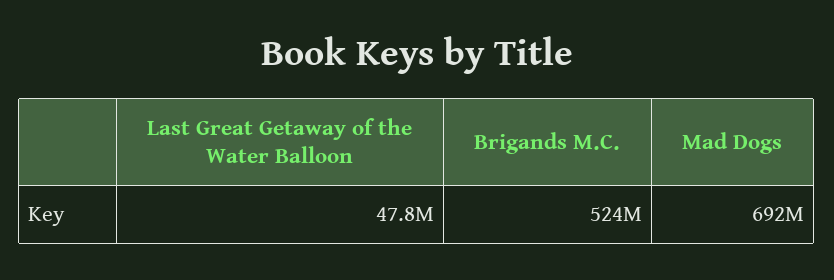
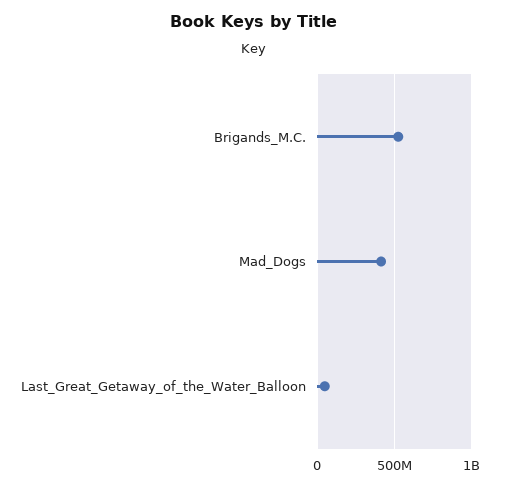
Mad Dogs: 692000000 -> 400000000

